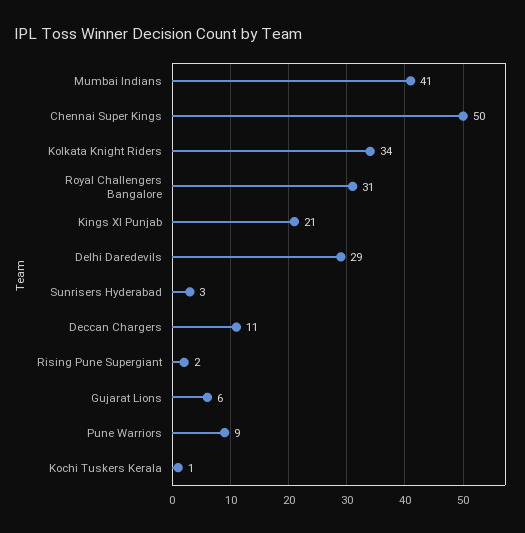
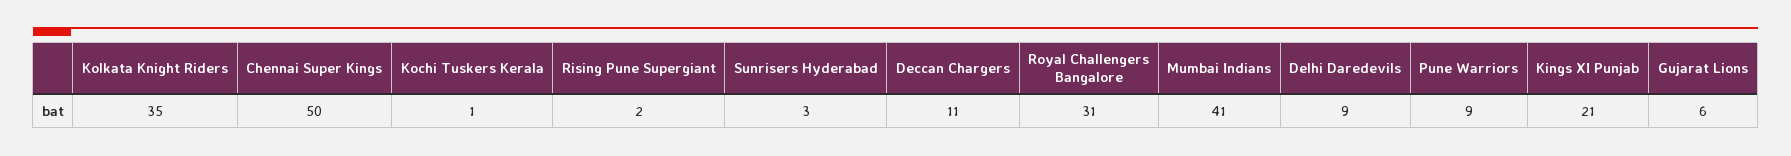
Kolkata Knight Riders: 34 -> 35
Delhi Daredevils: 29 -> 9

